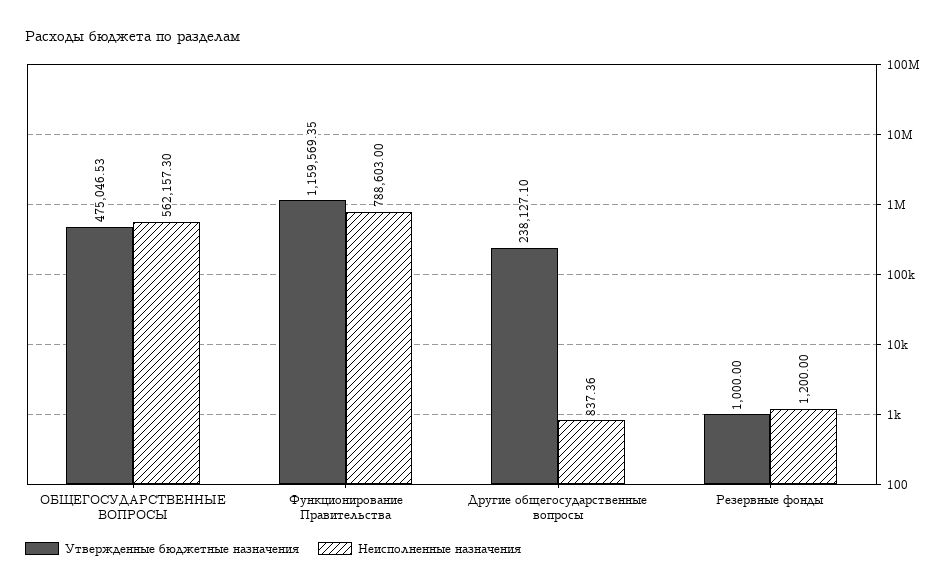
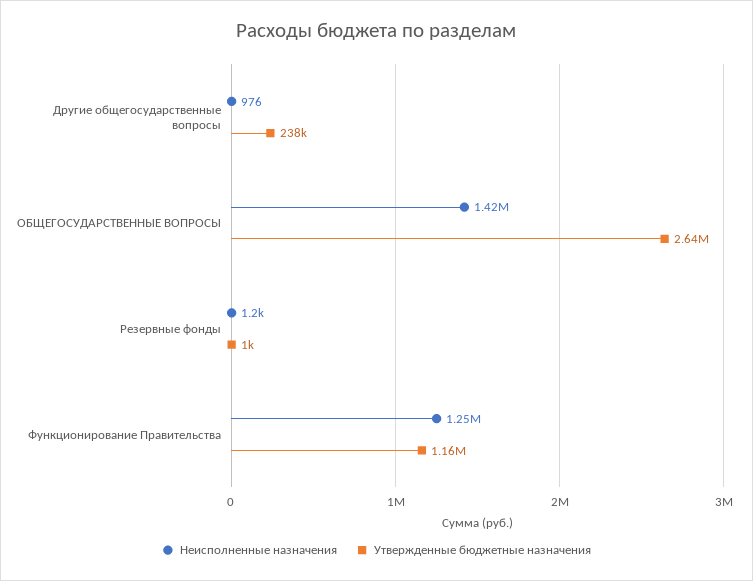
Утвержденные бюджетные назначения, ОБЩЕГОСУДАРСТВЕННЫЕ ВОПРОСЫ: 475046.53 -> 2640000
Неисполненные назначения, ОБЩЕГОСУДАРСТВЕННЫЕ ВОПРОСЫ: 562157.3 -> 1420000
Неисполненные назначения, Функционирование Правительства: 788603 -> 1250000
Неисполненные назначения, Другие общегосударственные вопросы: 837.36 -> 976

